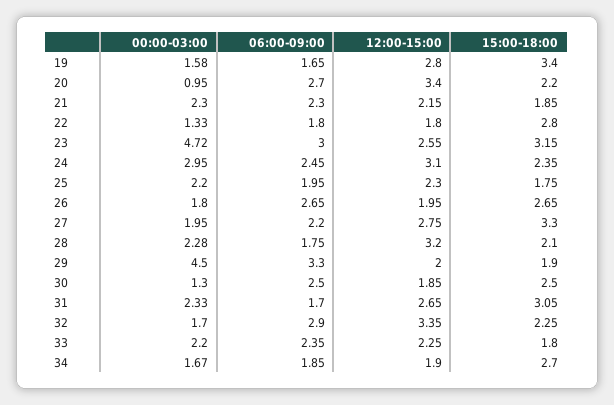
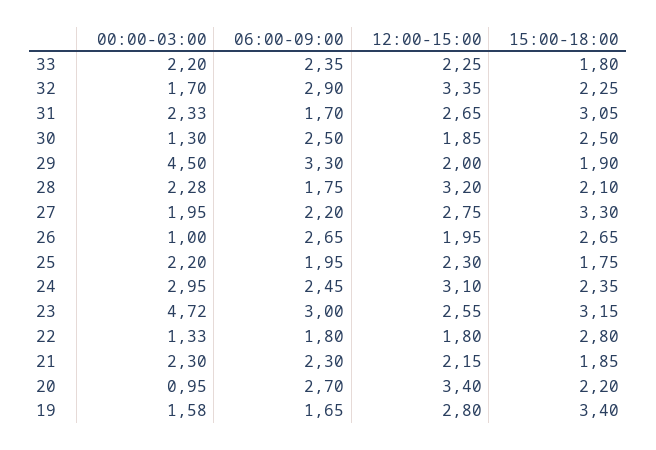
00:00-03:00, 26: 1.8 -> 1
00:00-03:00, 34: 1.67 -> none
06:00-09:00, 34: 1.85 -> none
12:00-15:00, 34: 1.9 -> none
15:00-18:00, 34: 2.7 -> none

